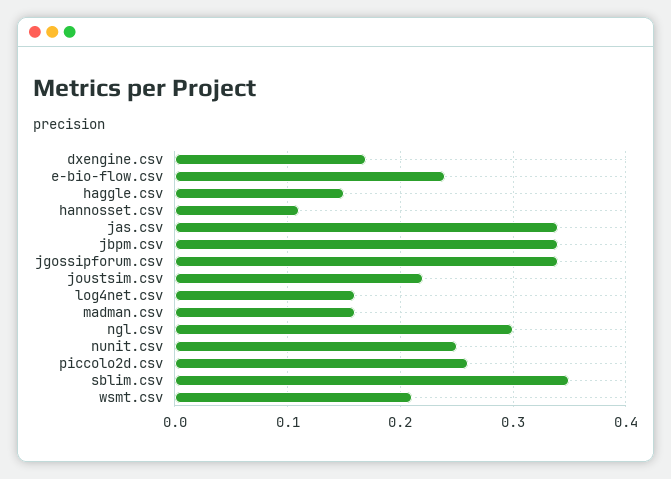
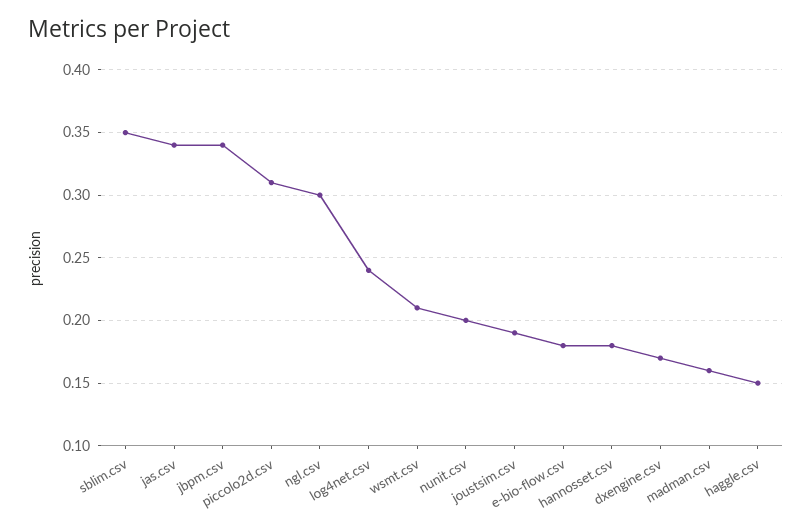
e-bio-flow.csv: 0.24 -> 0.18
hannosset.csv: 0.11 -> 0.18
jgossipforum.csv: 0.34 -> none
joustsim.csv: 0.22 -> 0.19
log4net.csv: 0.16 -> 0.24
nunit.csv: 0.25 -> 0.2
piccolo2d.csv: 0.26 -> 0.31

